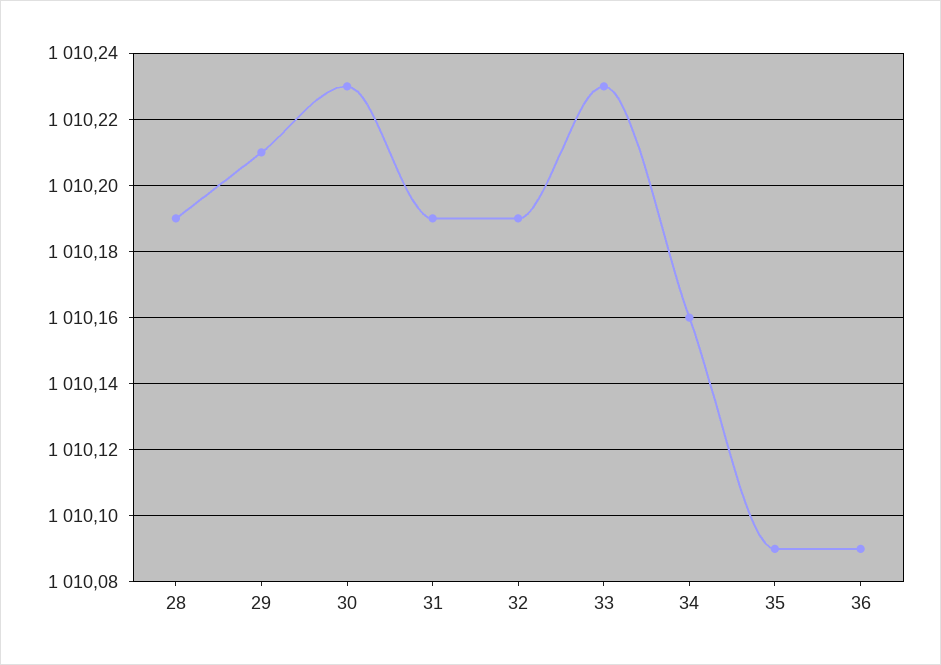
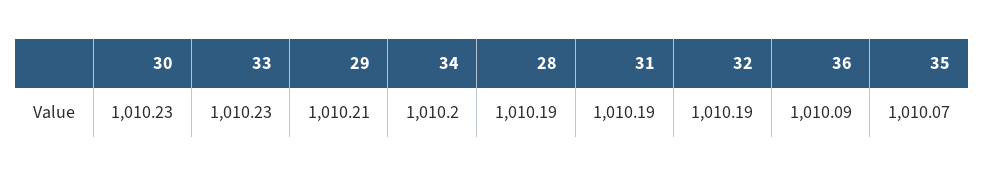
34: 1010.16 -> 1010.2
35: 1010.09 -> 1010.07

